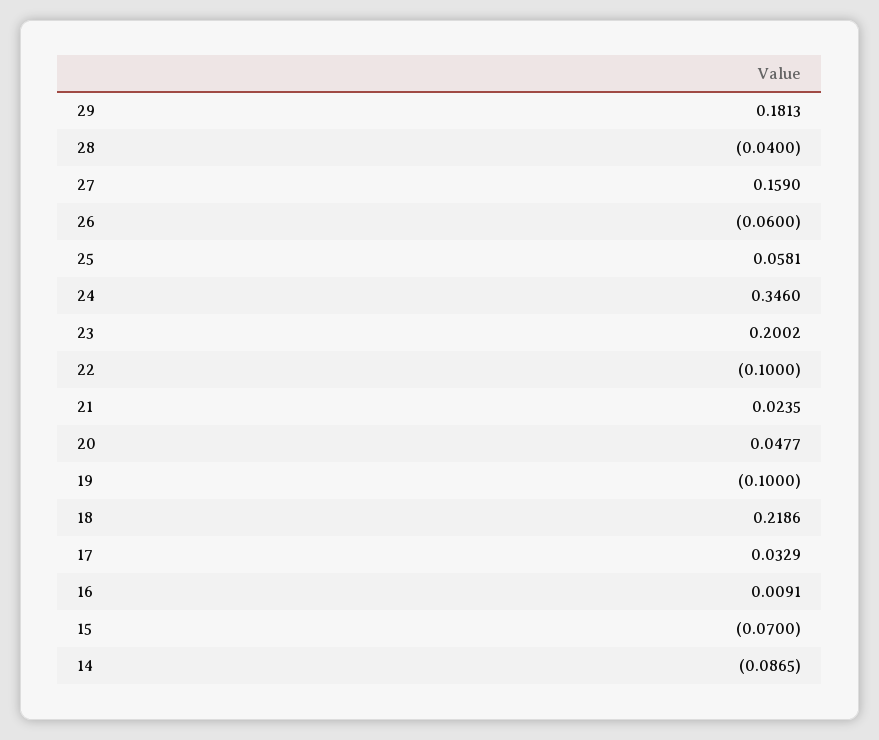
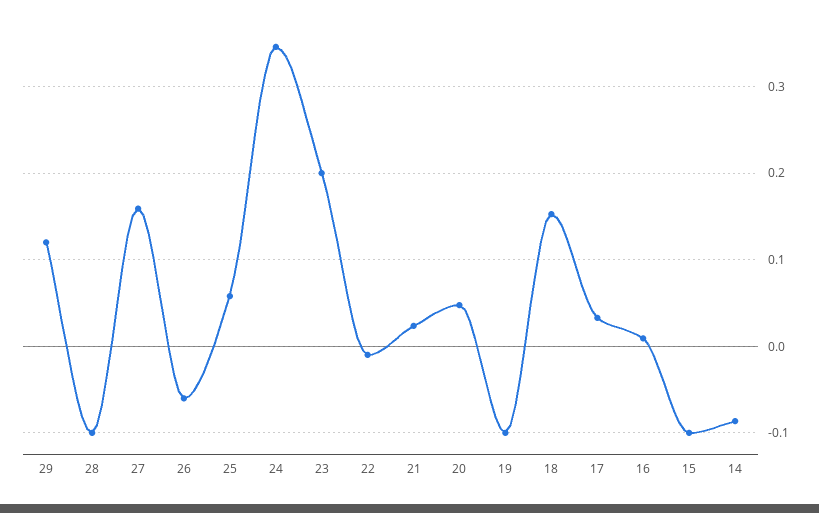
29: 0.1813 -> 0.12
28: -0.04 -> -0.1
22: -0.1 -> -0.01
18: 0.2186 -> 0.15
15: -0.07 -> -0.1

